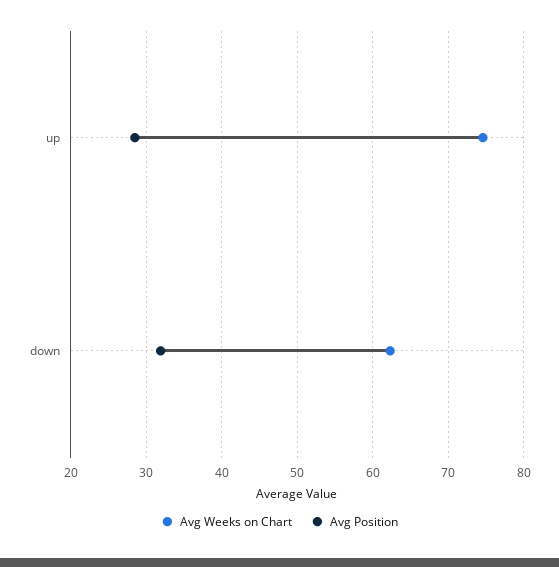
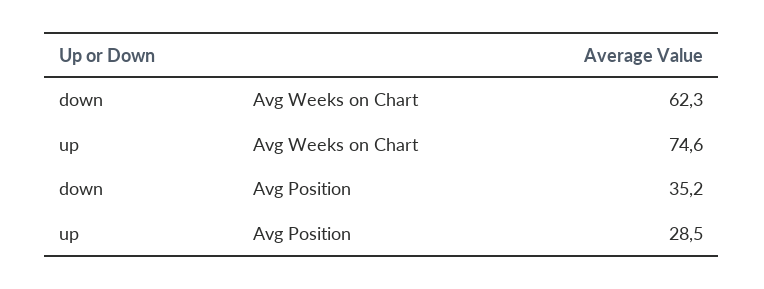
Avg Position, down: 32 -> 35.2

